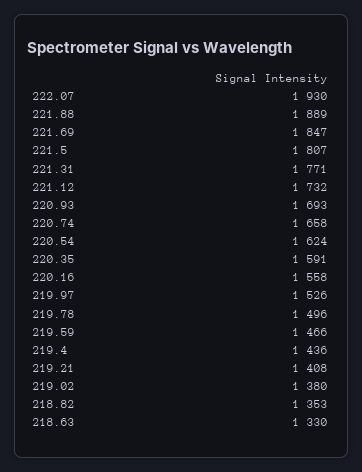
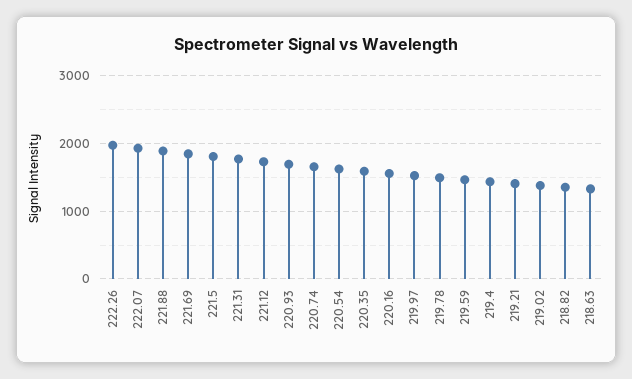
222.26: none -> 2000

